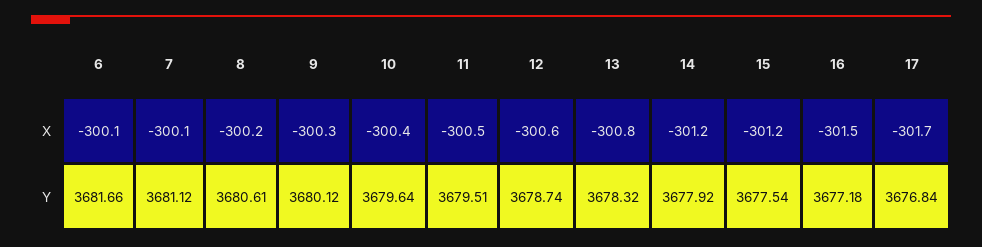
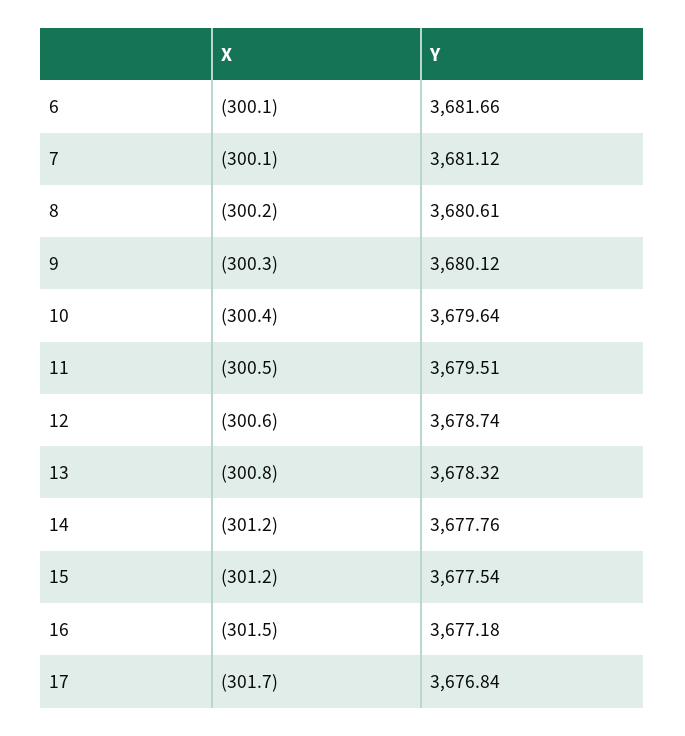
14, Y: 3677.92 -> 3677.76

